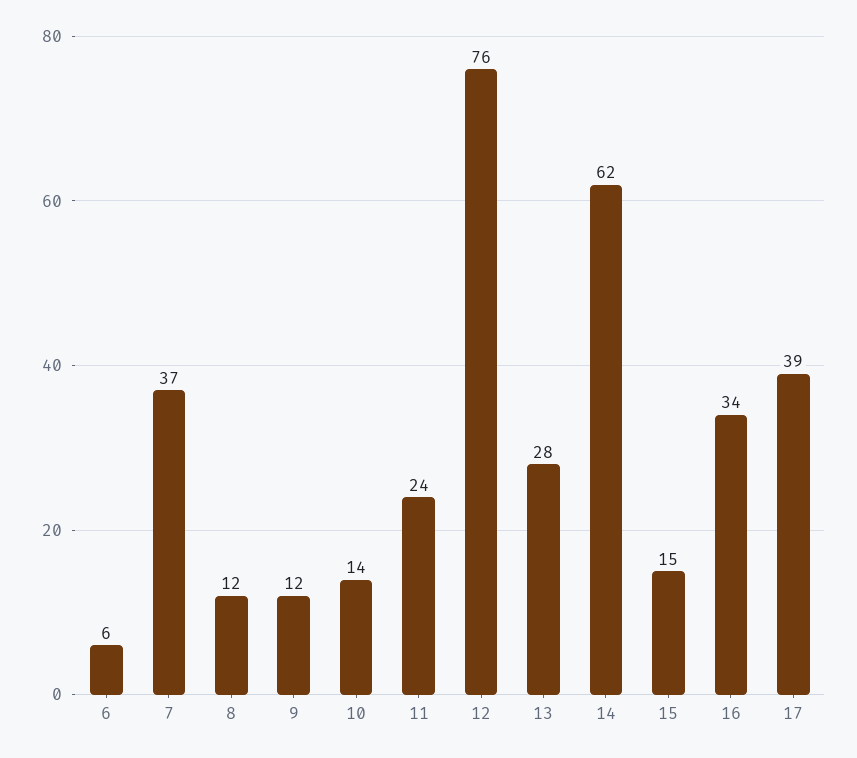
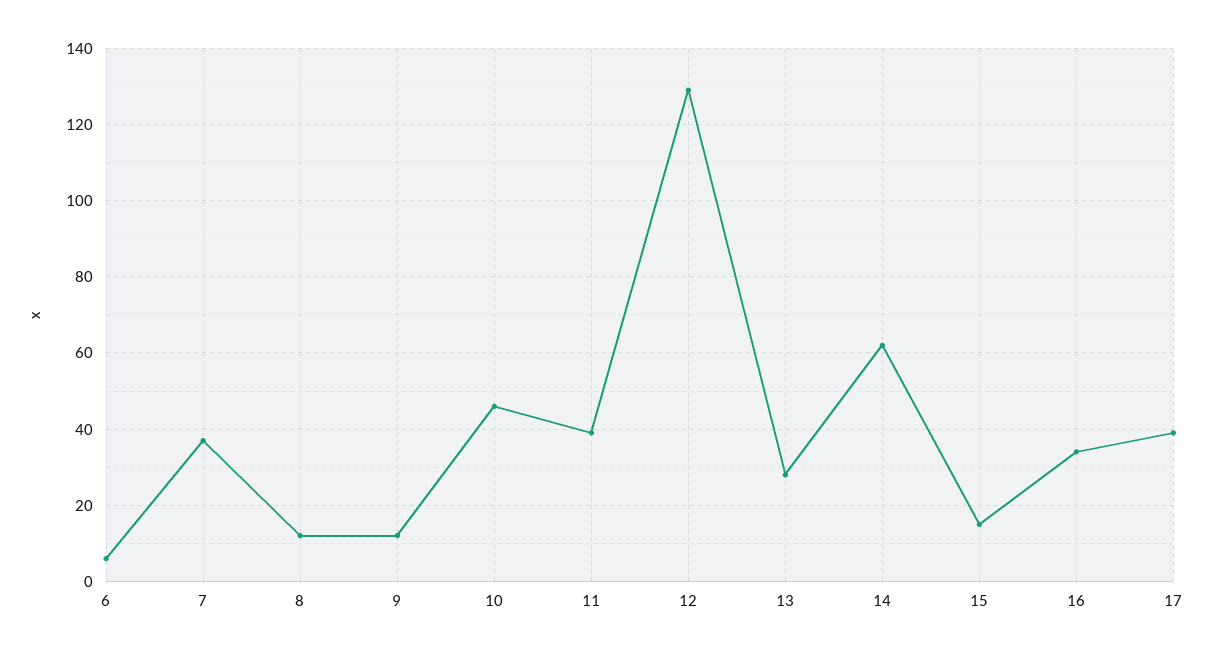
10: 14 -> 45
11: 24 -> 40
12: 76 -> 130

